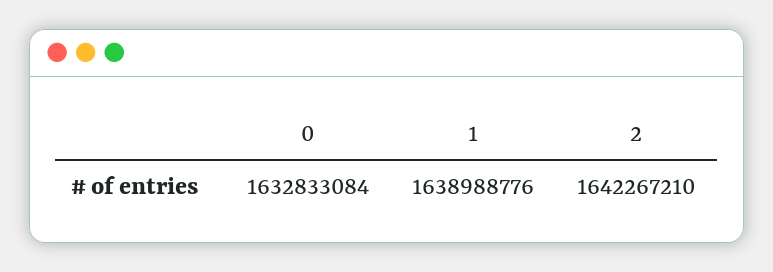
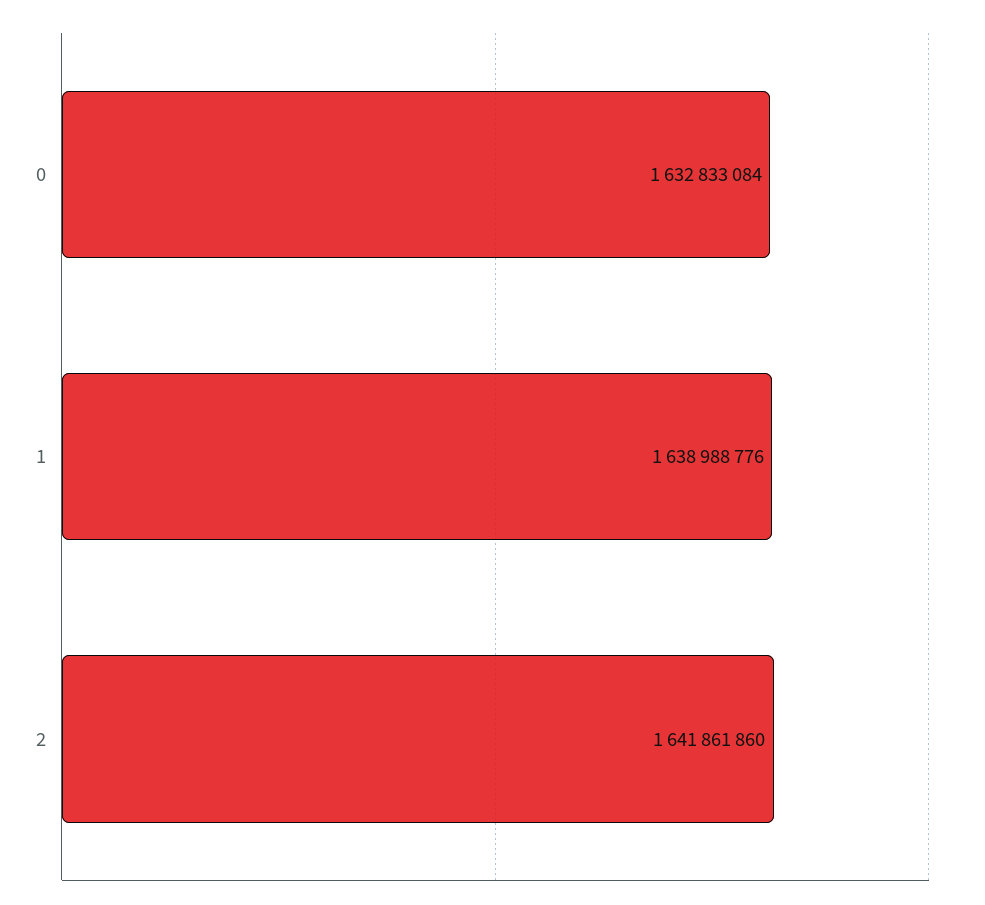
2: 1642267210 -> 1641861860

